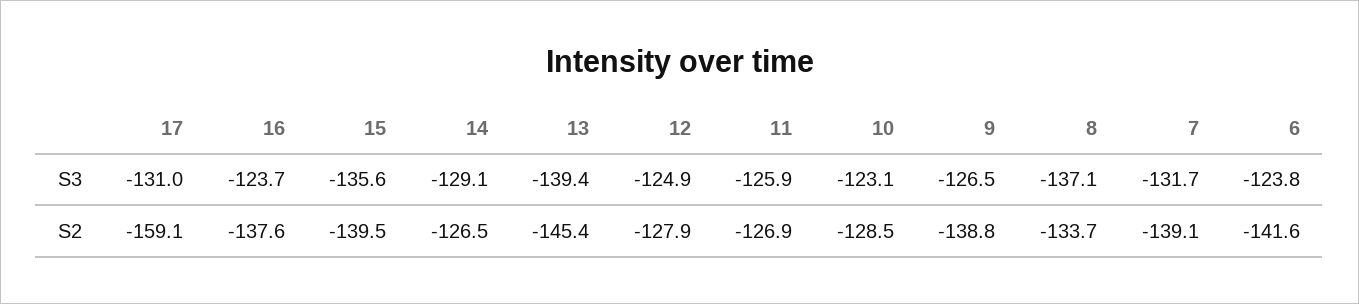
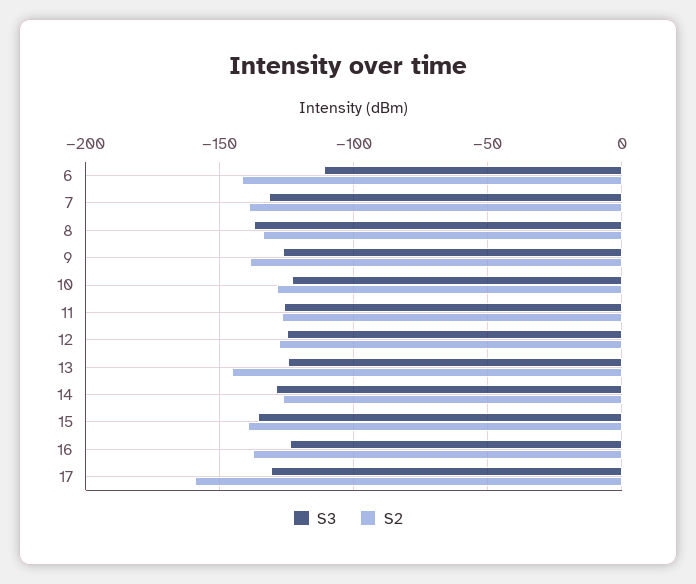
S3, 13: -139.4 -> -125
S3, 6: -123.8 -> -110

